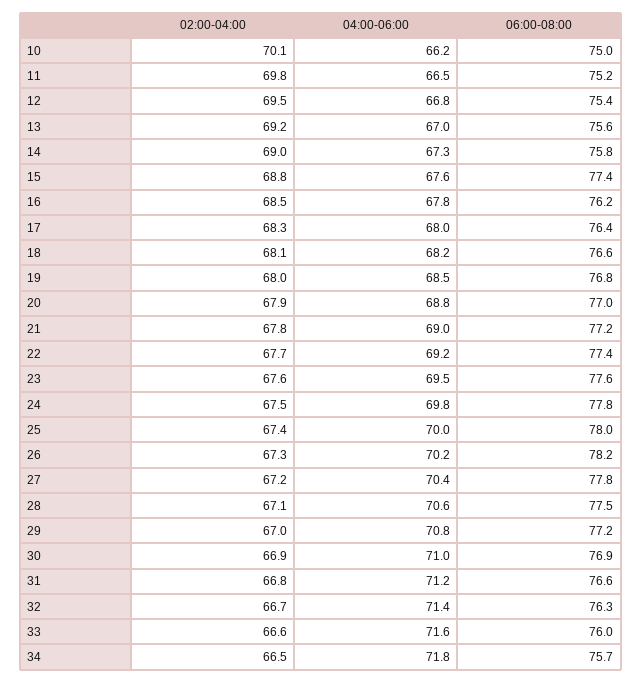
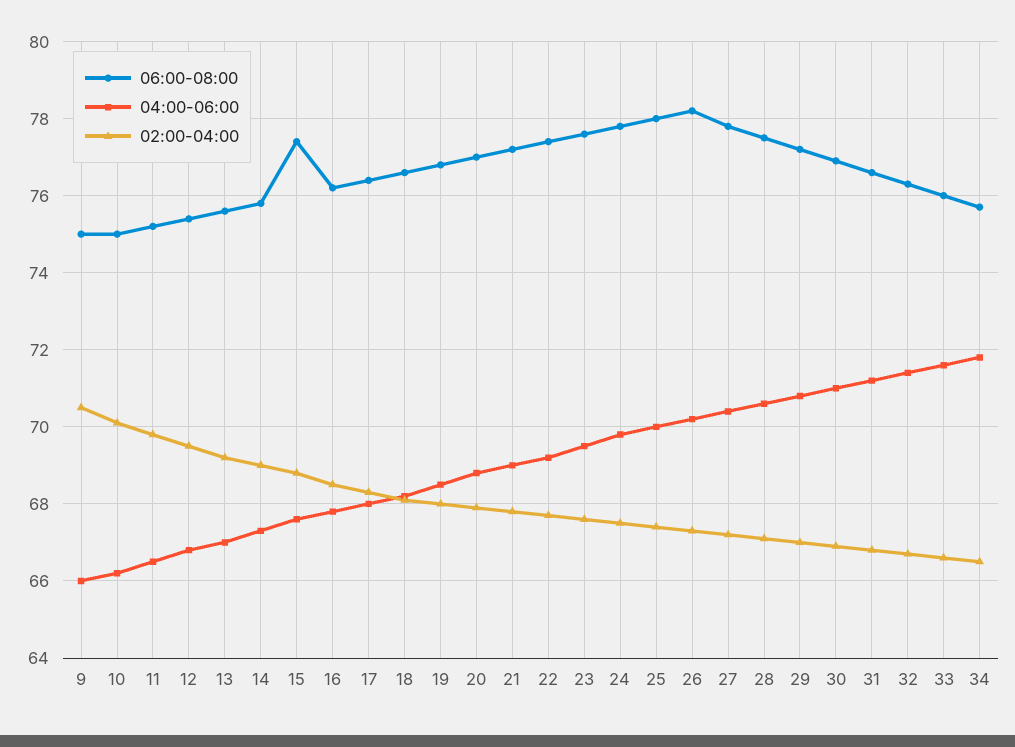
06:00-08:00, 9: none -> 75
04:00-06:00, 9: none -> 66
02:00-04:00, 9: none -> 70.5

